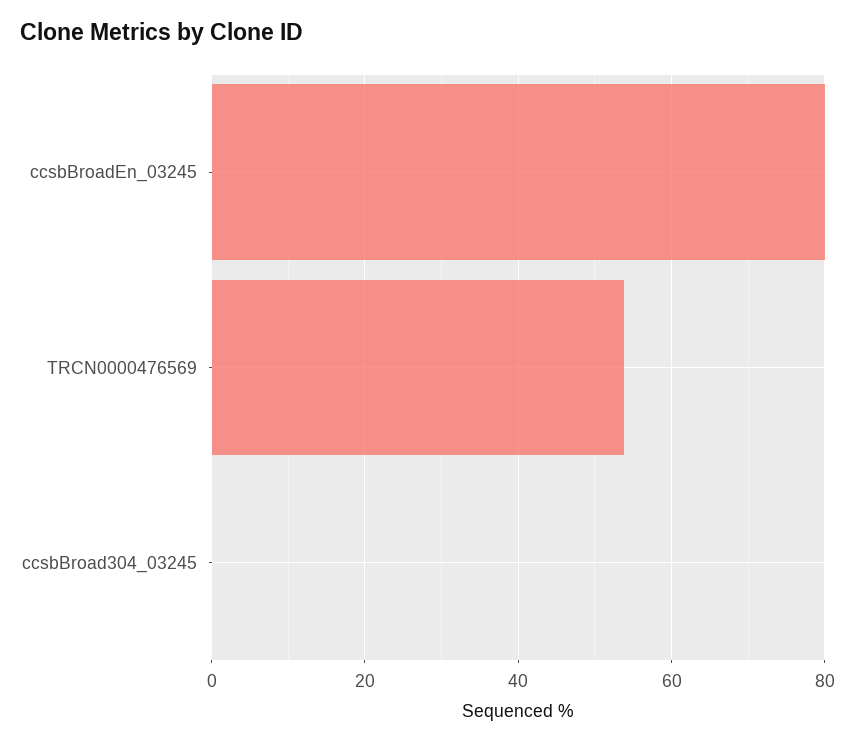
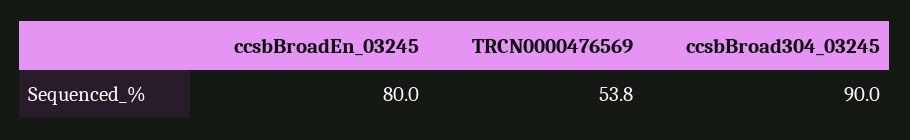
ccsbBroad304_03245: 0 -> 90

